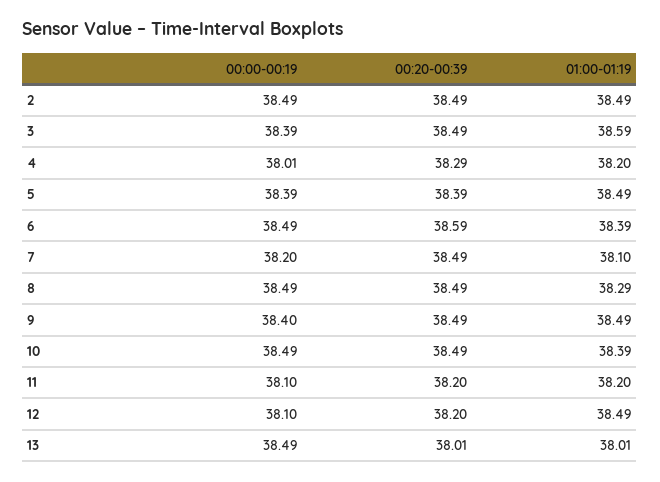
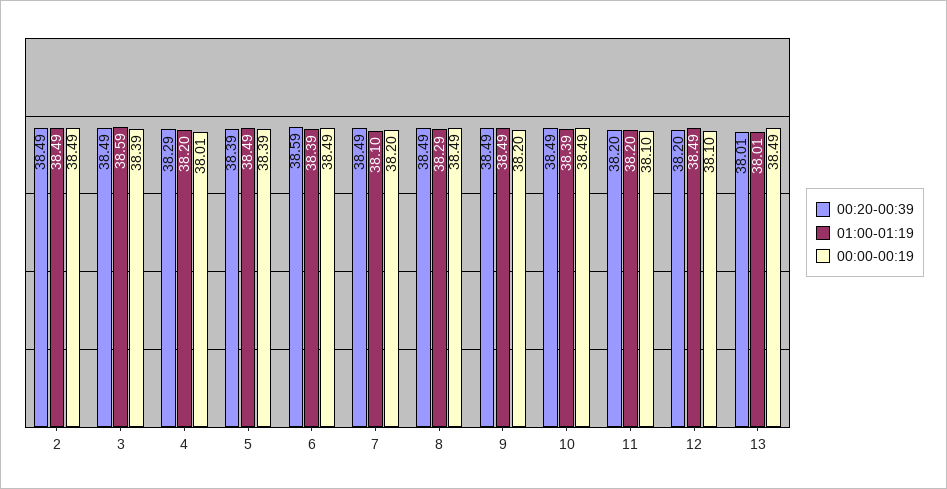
00:00-00:19, 9: 38.4 -> 38.2

